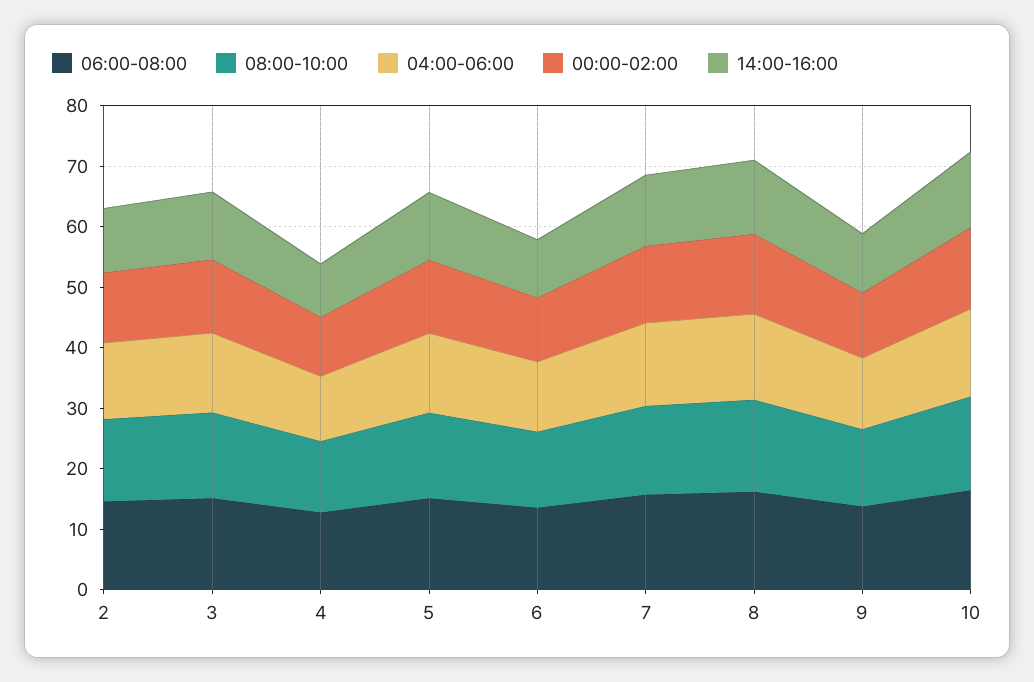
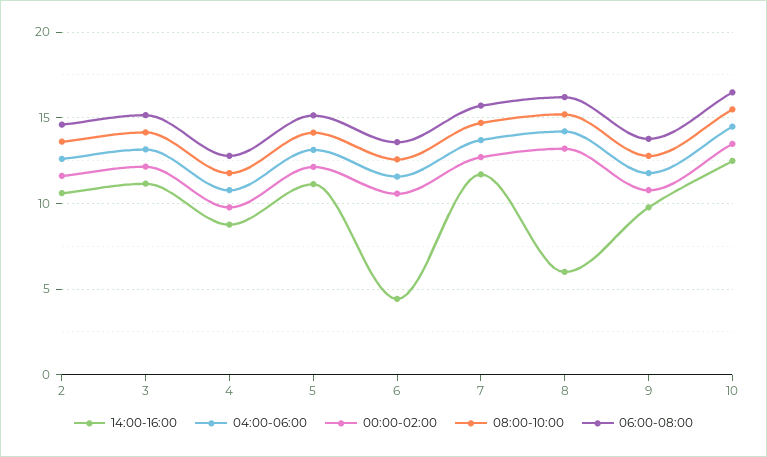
14:00-16:00, 6: 10 -> 4.5
14:00-16:00, 8: 12 -> 6

